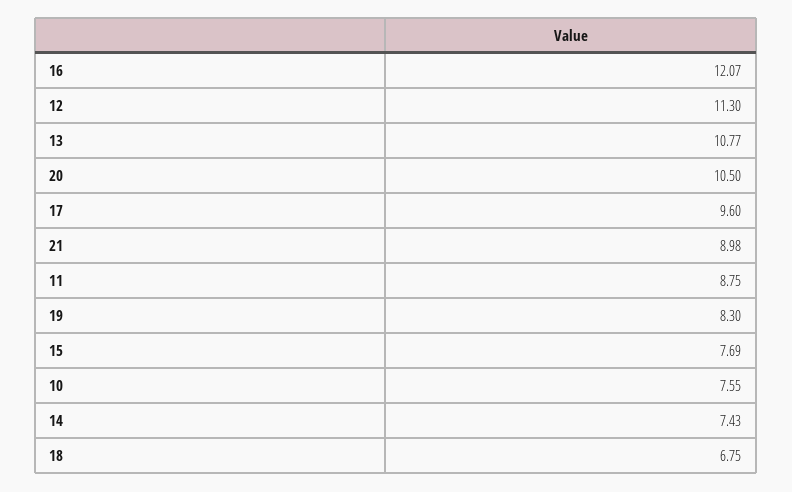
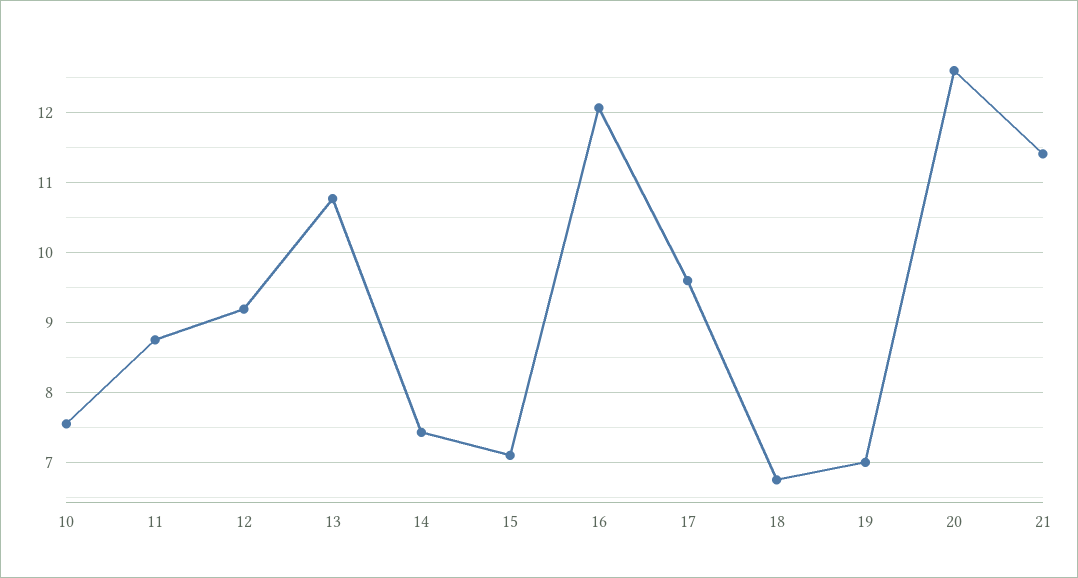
12: 11.3 -> 9.2
20: 10.5 -> 12.6
21: 8.98 -> 11.4
19: 8.3 -> 7
15: 7.69 -> 7.1

